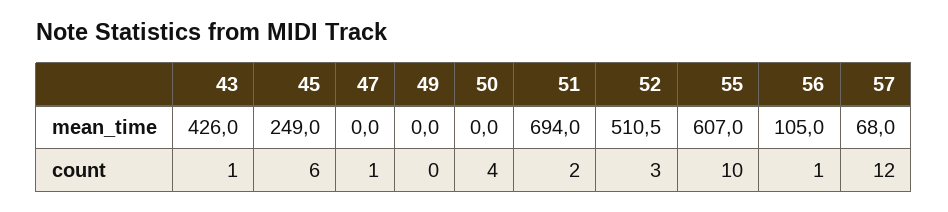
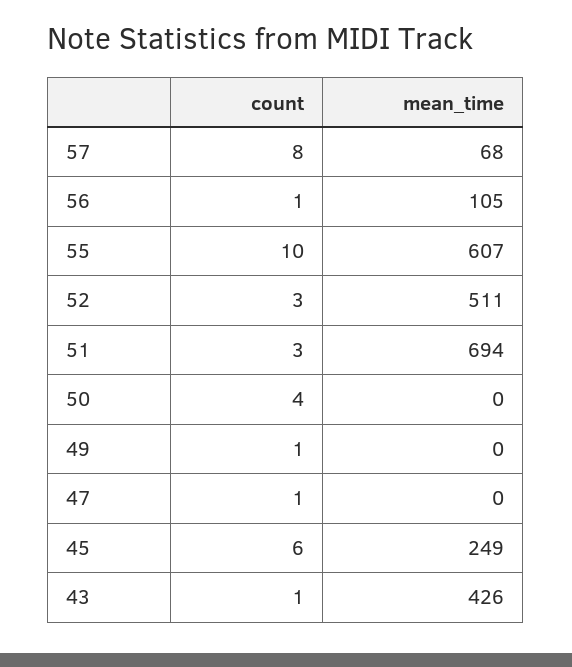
49, count: 0 -> 1
51, count: 2 -> 3
57, count: 12 -> 8

